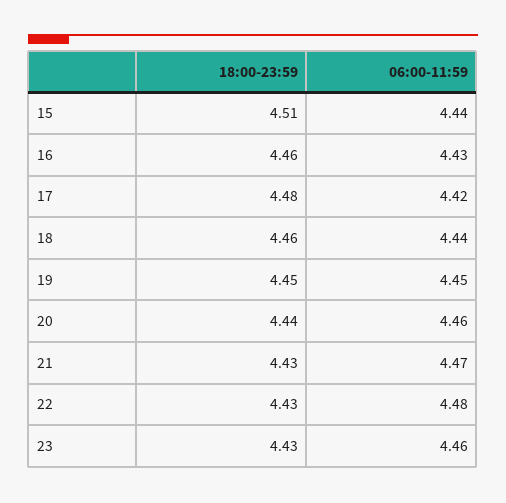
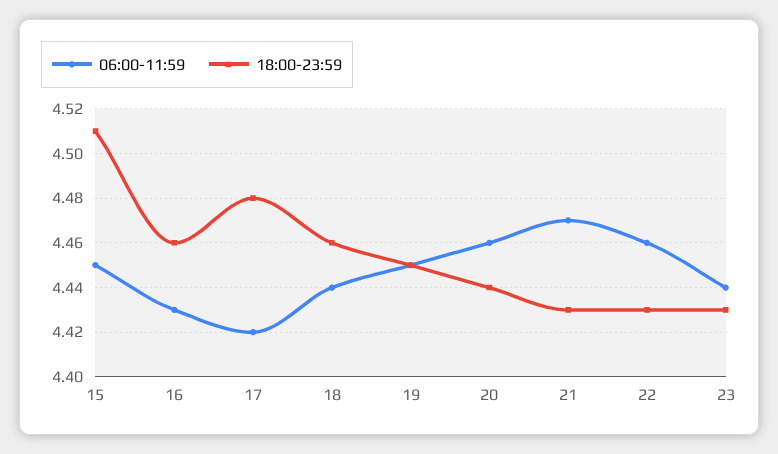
06:00-11:59, 15: 4.44 -> 4.45
06:00-11:59, 22: 4.48 -> 4.46
06:00-11:59, 23: 4.46 -> 4.44

